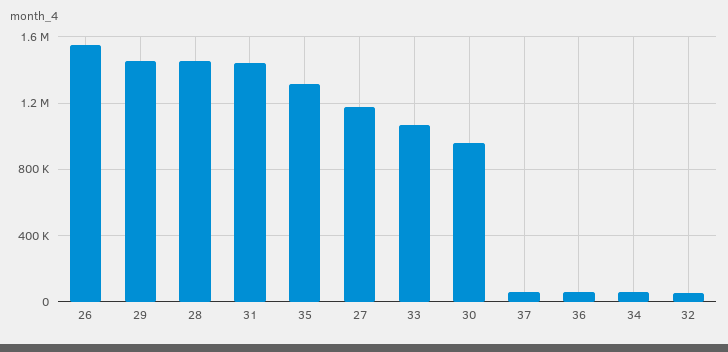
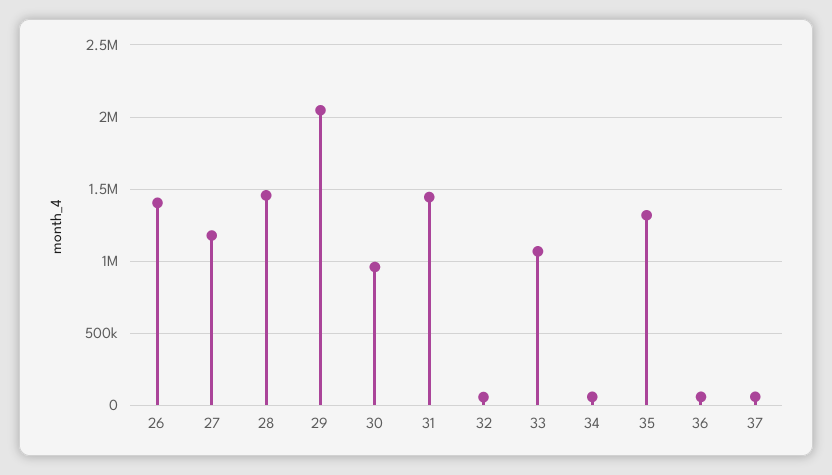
26: 1550000 -> 1400000
29: 1450000 -> 2050000

